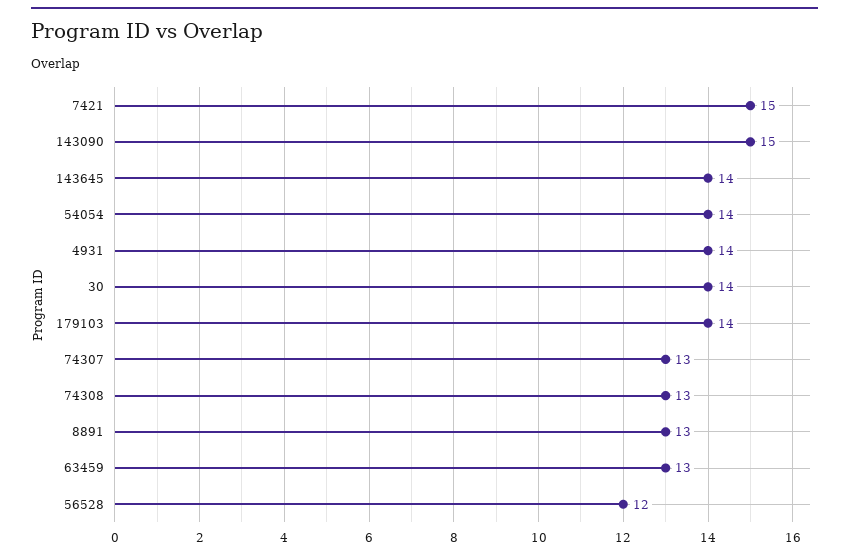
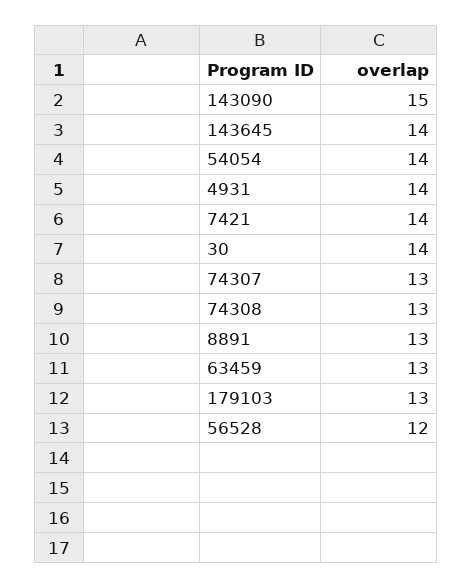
7421: 15 -> 14
179103: 14 -> 13

